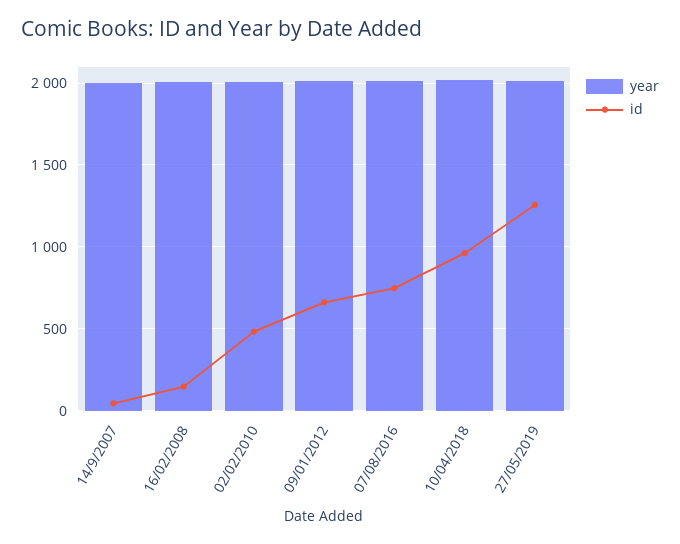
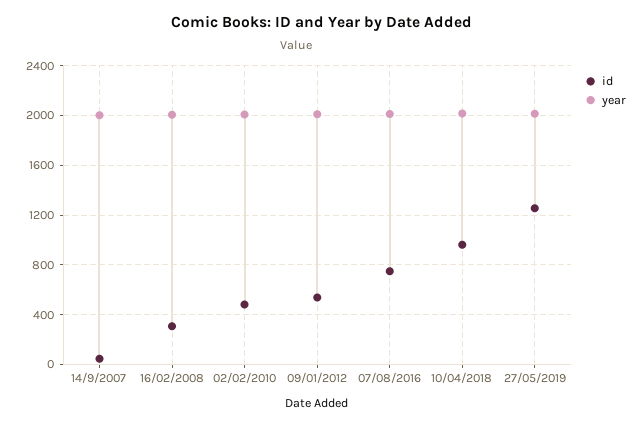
id, 16/02/2008: 150 -> 300
id, 09/01/2012: 650 -> 550

